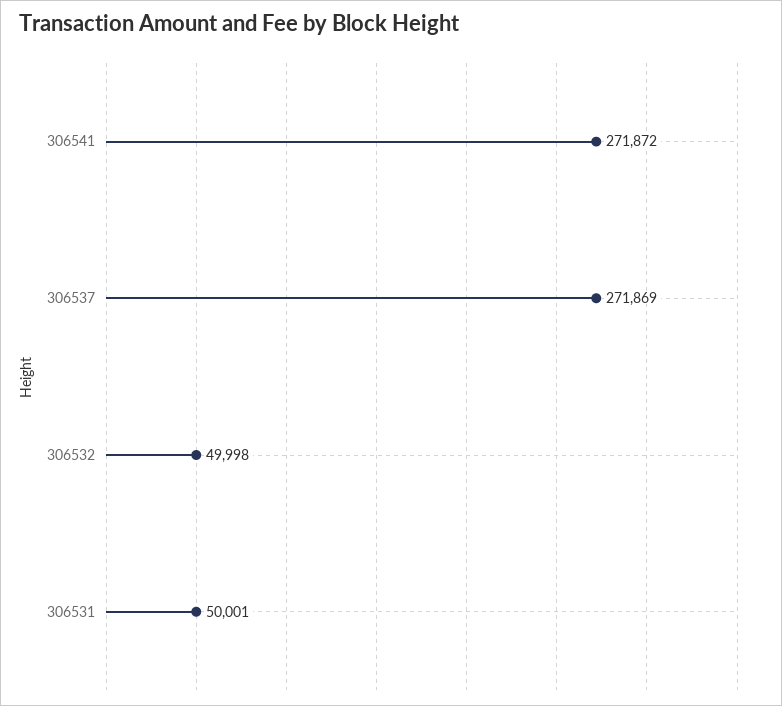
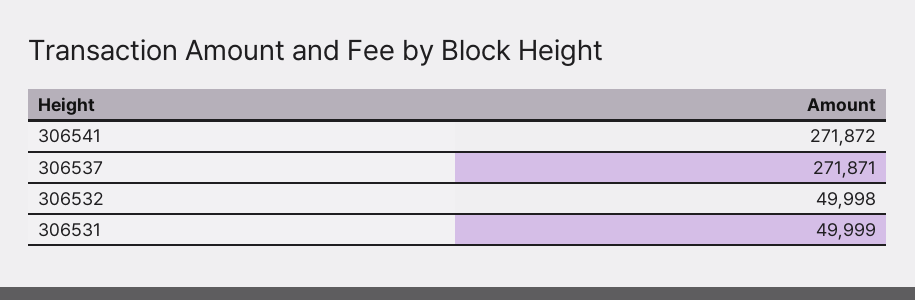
306537: 271869 -> 271871
306531: 50001 -> 49999

